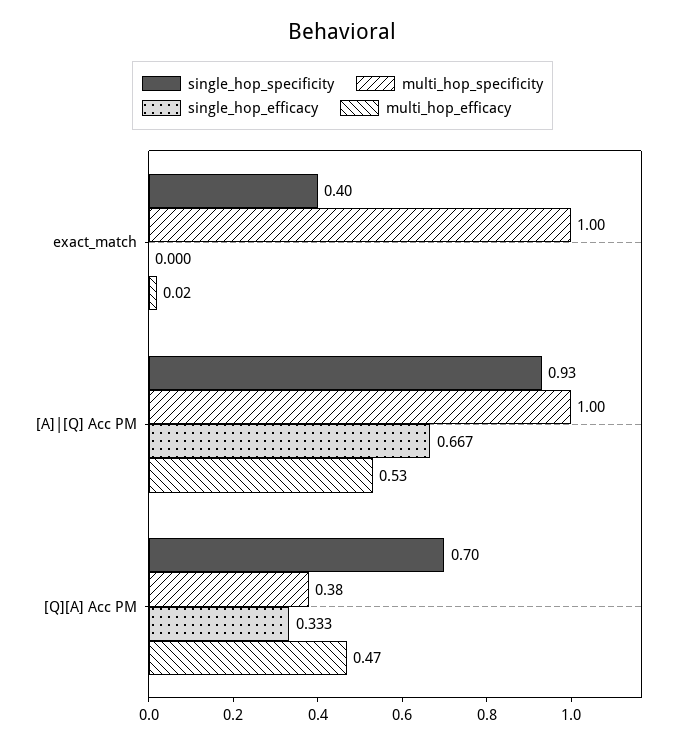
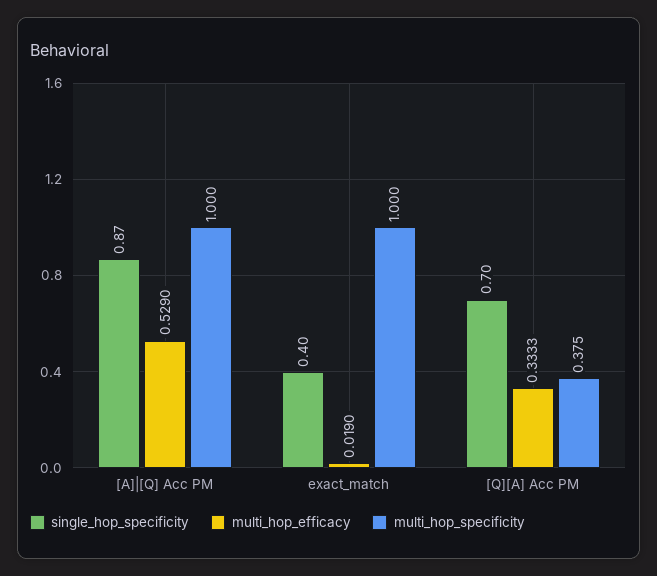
single_hop_efficacy, exact_match: 0 -> none
single_hop_specificity, [A]|[Q] Acc PM: 0.93 -> 0.87
single_hop_efficacy, [A]|[Q] Acc PM: 0.667 -> none
single_hop_efficacy, [Q][A] Acc PM: 0.333 -> none
multi_hop_efficacy, [Q][A] Acc PM: 0.47 -> 0.3333

